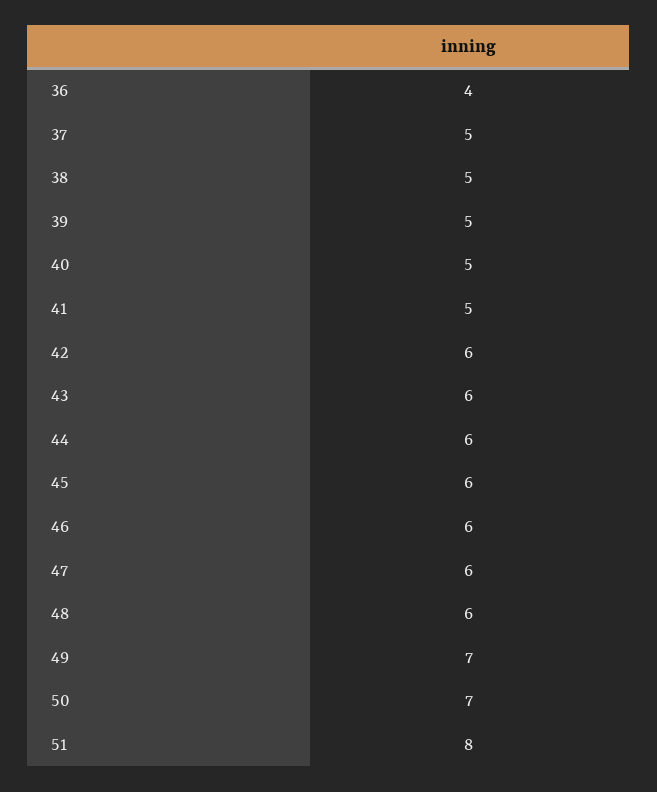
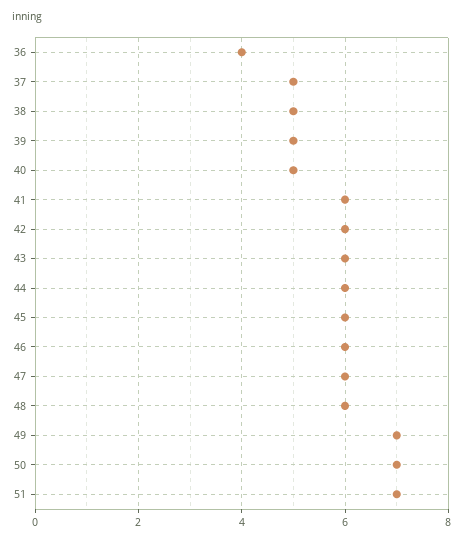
41: 5 -> 6
51: 8 -> 7

